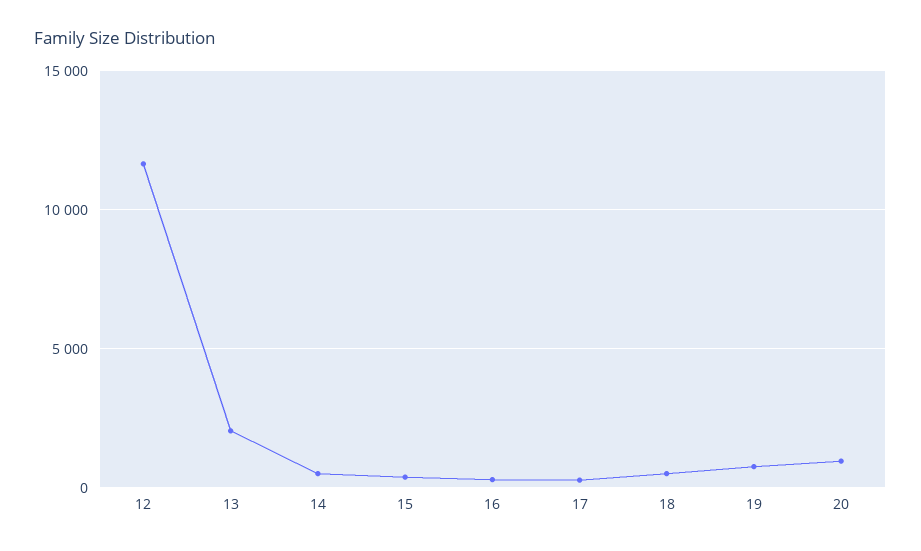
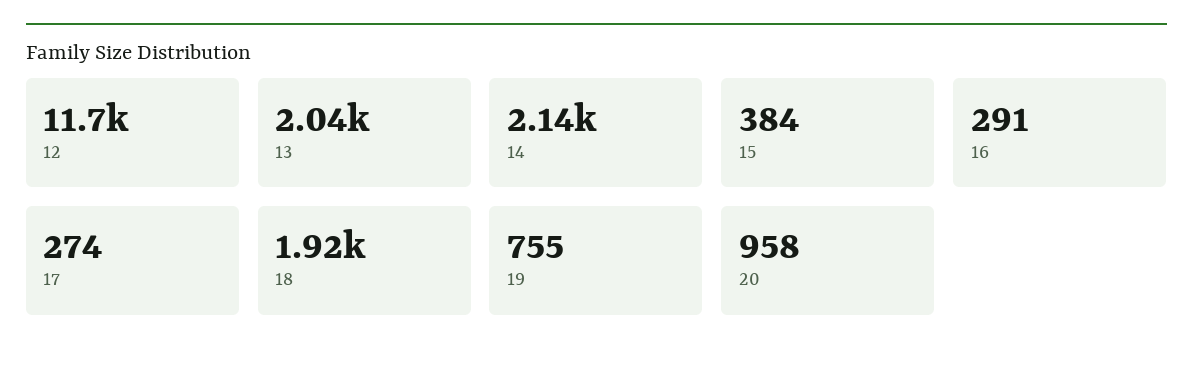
14: 500 -> 2140
18: 500 -> 1920

